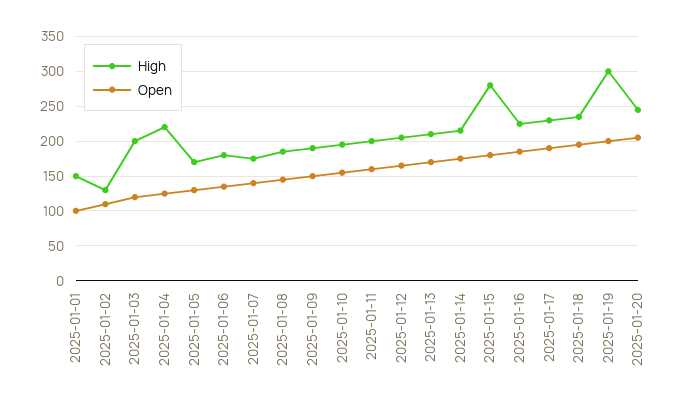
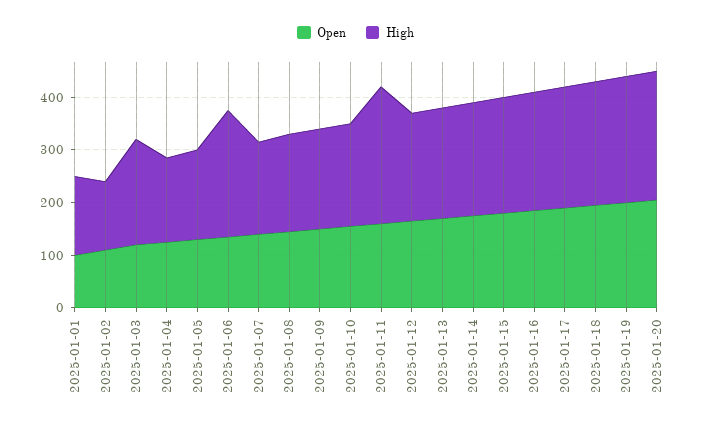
High, 2025-01-04: 220 -> 160
High, 2025-01-06: 180 -> 240
High, 2025-01-11: 200 -> 260
High, 2025-01-15: 280 -> 220
High, 2025-01-19: 300 -> 240

